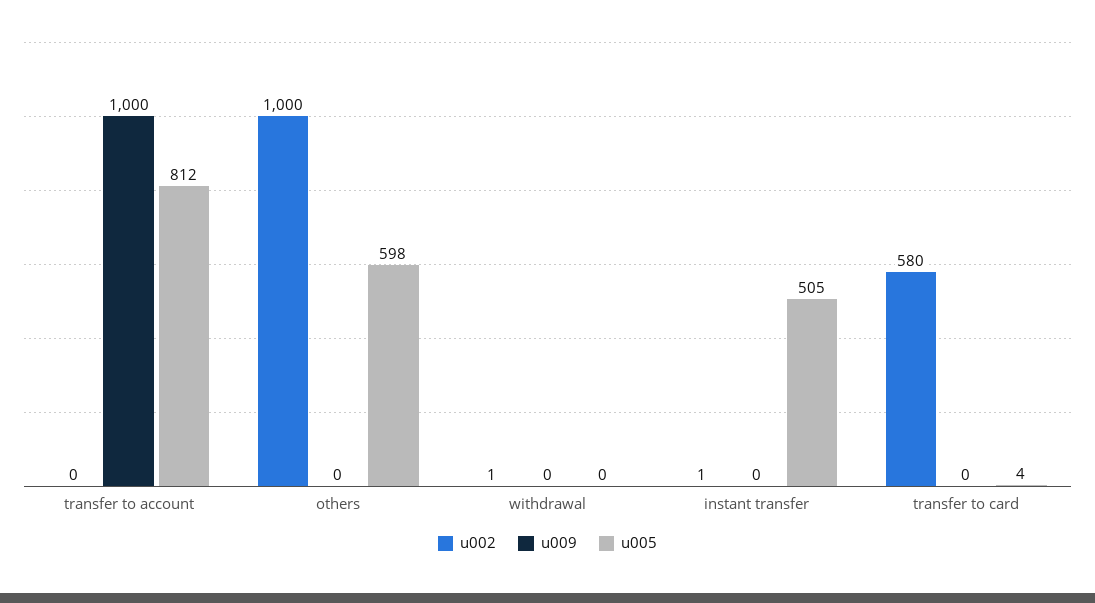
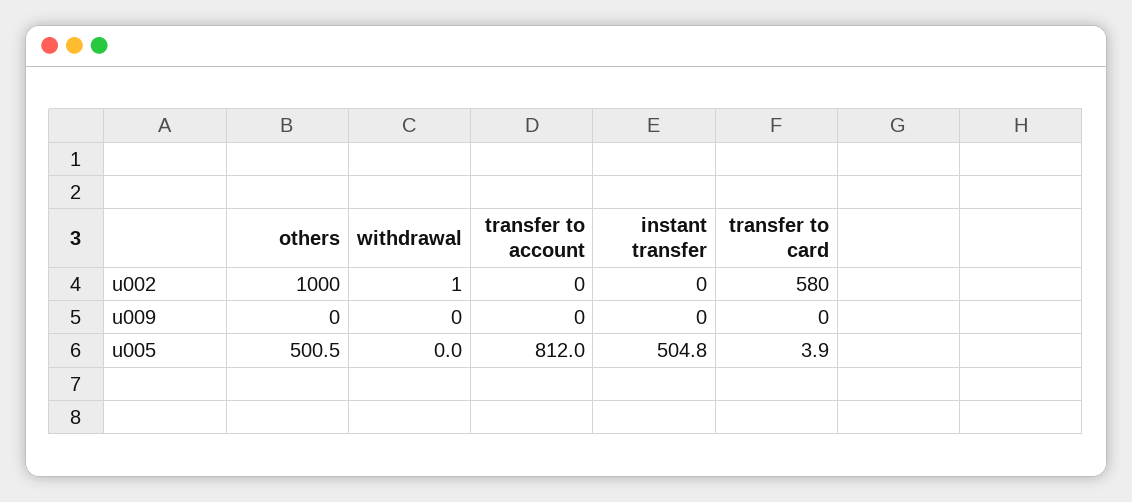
u009, transfer to account: 1000 -> 0
u005, others: 598 -> 500.5
u002, instant transfer: 1 -> 0

